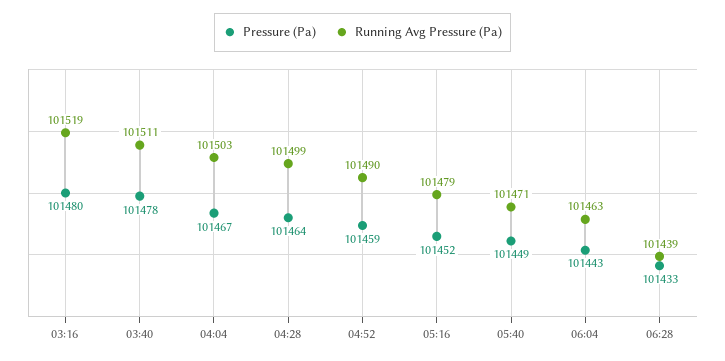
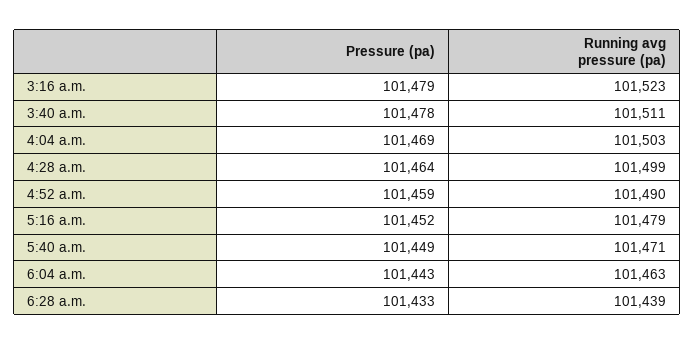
Pressure (Pa), 03:16: 101480 -> 101479
Running Avg Pressure (Pa), 03:16: 101519 -> 101523
Pressure (Pa), 04:04: 101467 -> 101469

